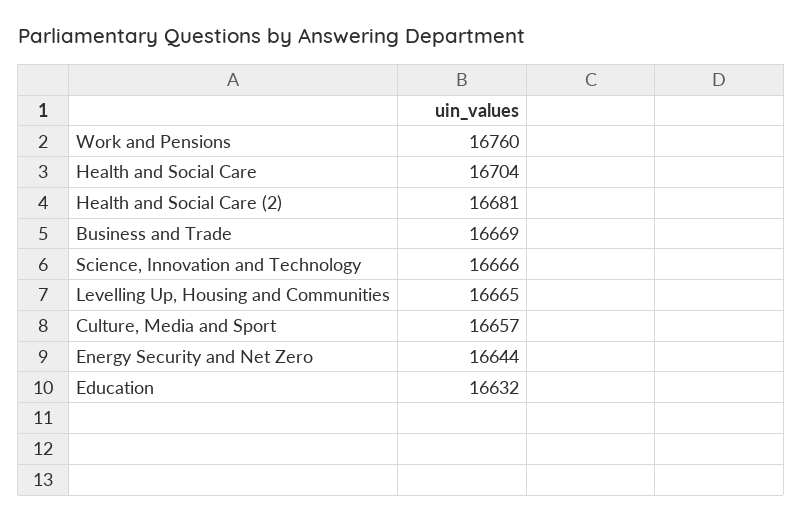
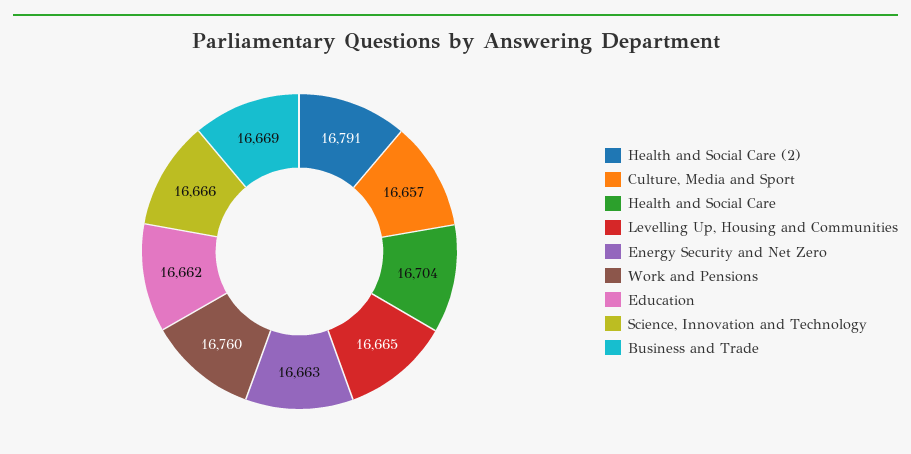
Health and Social Care (2): 16681 -> 16791
Energy Security and Net Zero: 16644 -> 16663
Education: 16632 -> 16662

